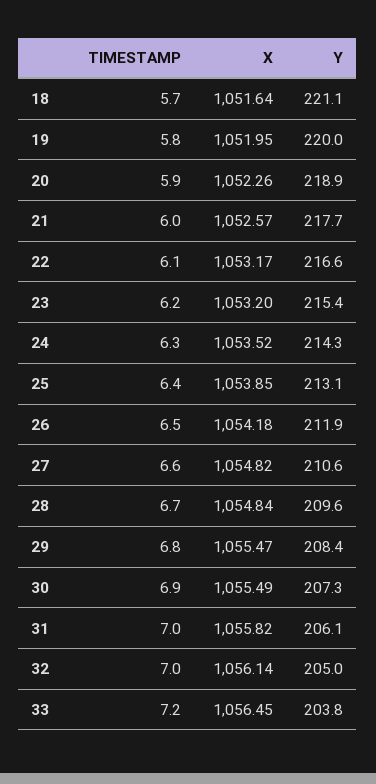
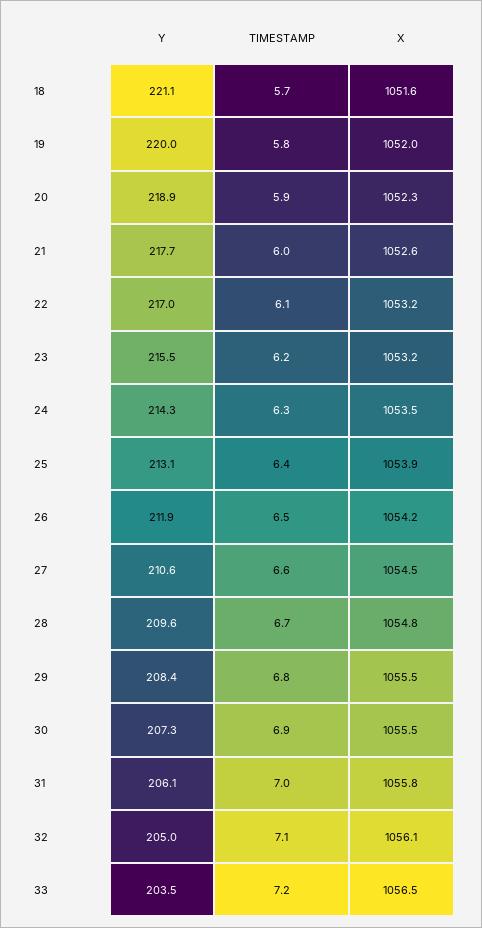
Y, 22: 216.6 -> 217
Y, 23: 215.4 -> 215.5
X, 27: 1054.82 -> 1054.5
TIMESTAMP, 32: 7 -> 7.1
Y, 33: 203.8 -> 203.5

